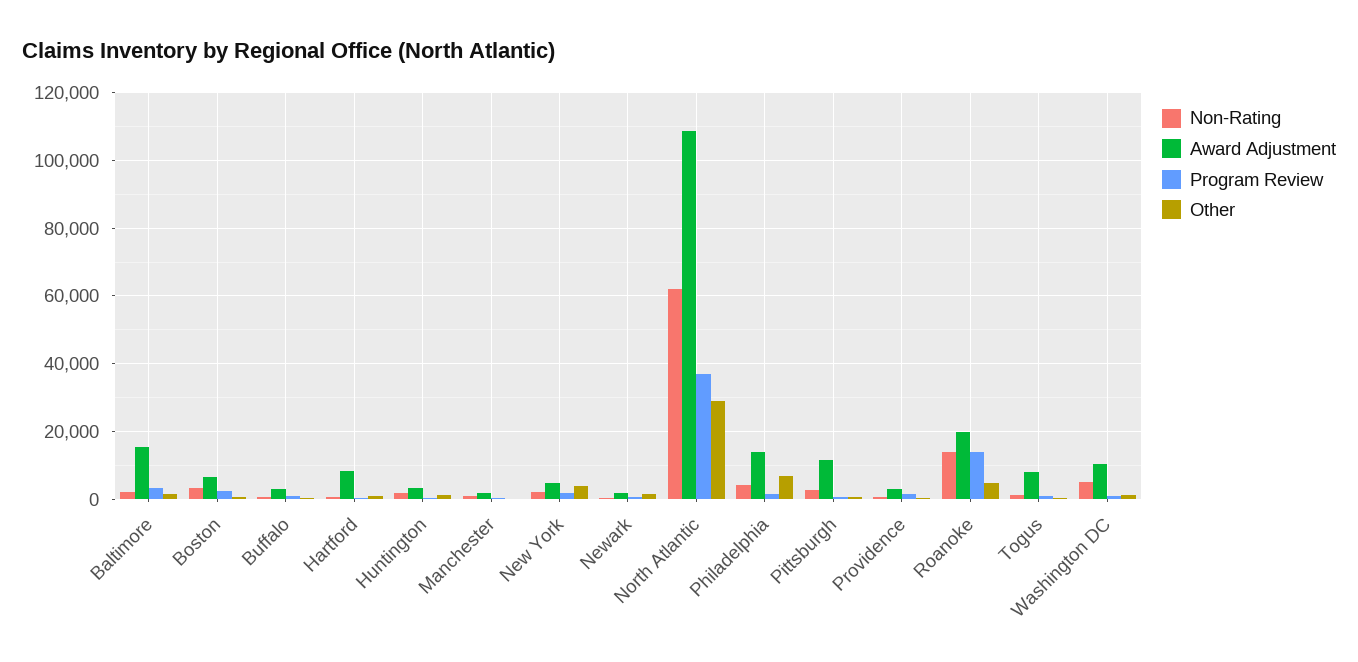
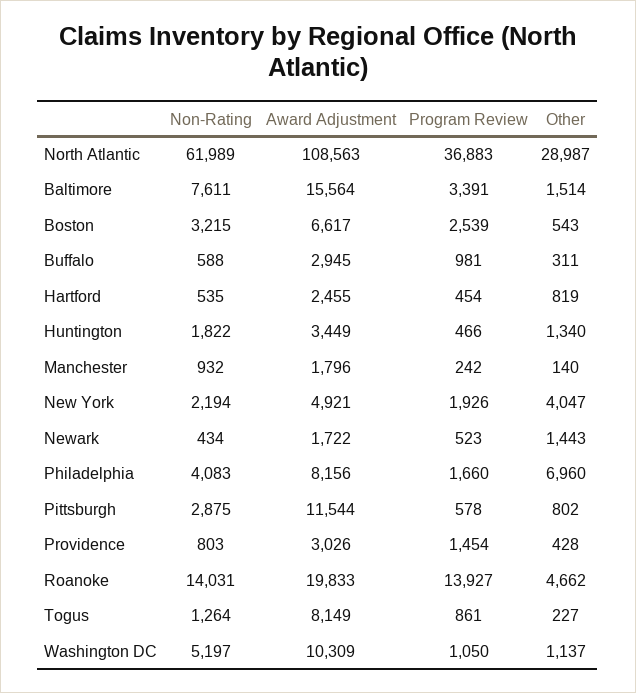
Non-Rating, Baltimore: 2000 -> 7611
Award Adjustment, Hartford: 8000 -> 2455
Award Adjustment, Philadelphia: 14000 -> 8156

